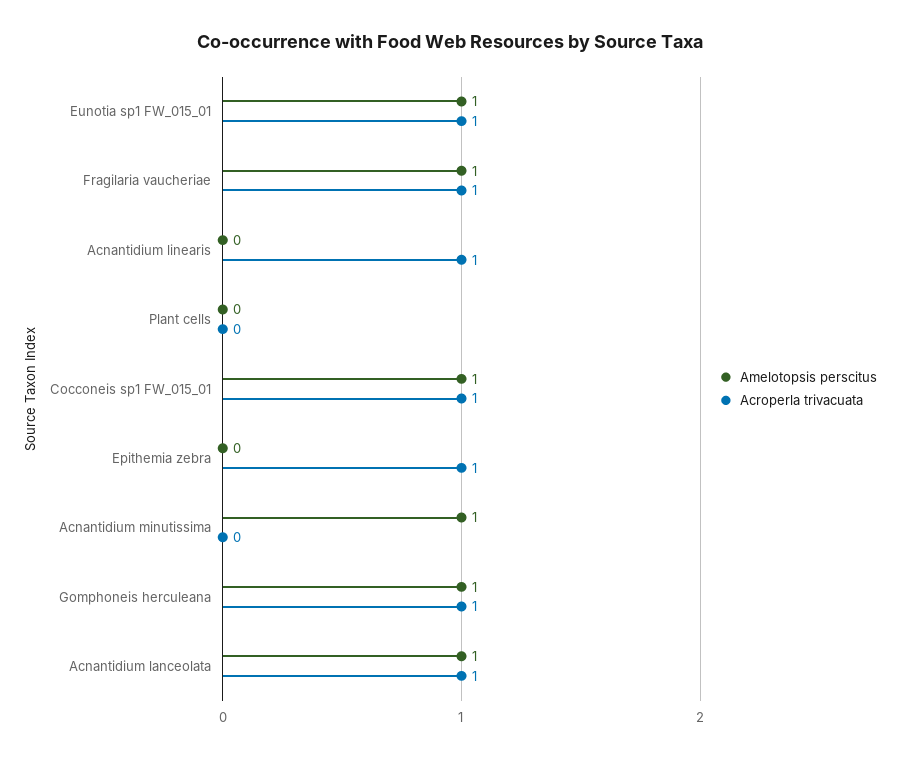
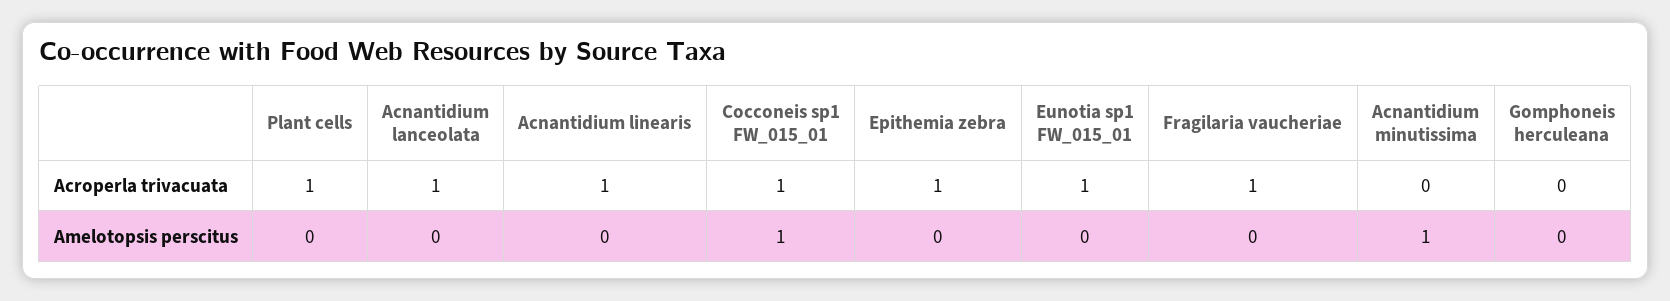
Amelotopsis perscitus, Eunotia sp1 FW_015_01: 1 -> 0
Amelotopsis perscitus, Fragilaria vaucheriae: 1 -> 0
Acroperla trivacuata, Plant cells: 0 -> 1
Amelotopsis perscitus, Gomphoneis herculeana: 1 -> 0
Acroperla trivacuata, Gomphoneis herculeana: 1 -> 0
Amelotopsis perscitus, Acnantidium lanceolata: 1 -> 0

